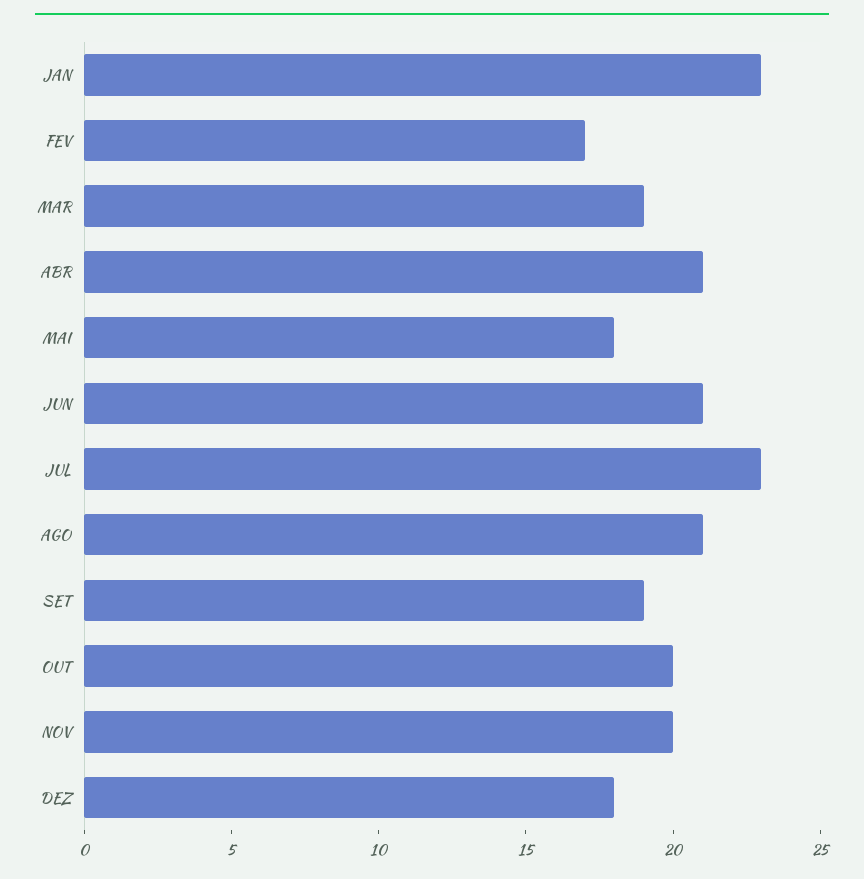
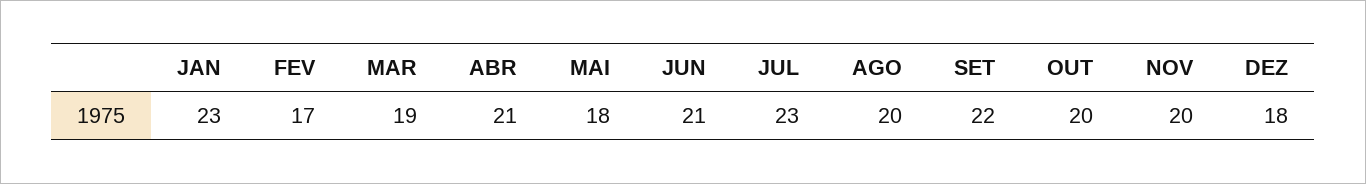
AGO: 21 -> 20
SET: 19 -> 22

